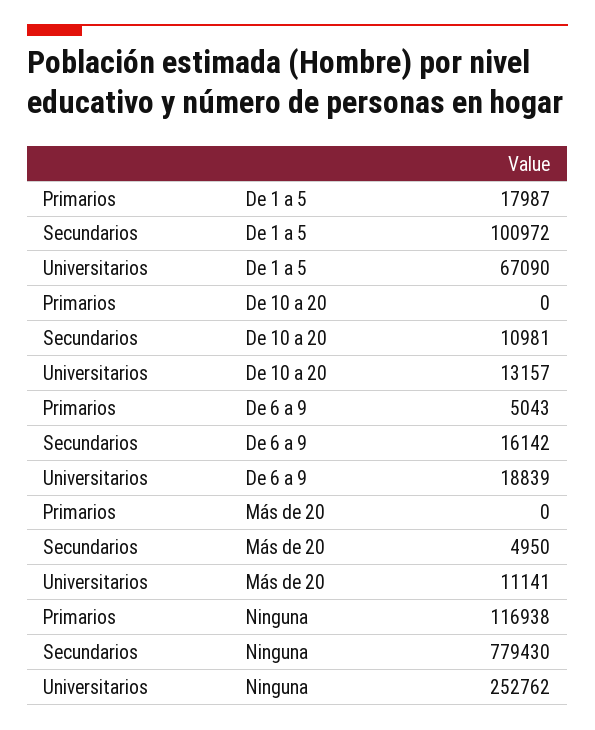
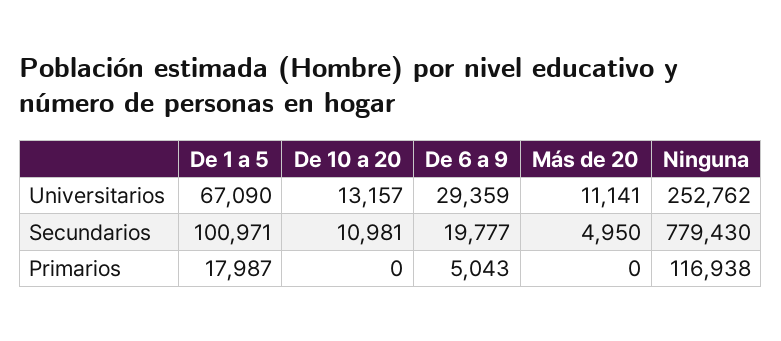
Secundarios, De 1 a 5: 100972 -> 100971
Secundarios, De 6 a 9: 16142 -> 19777
Universitarios, De 6 a 9: 18839 -> 29359

